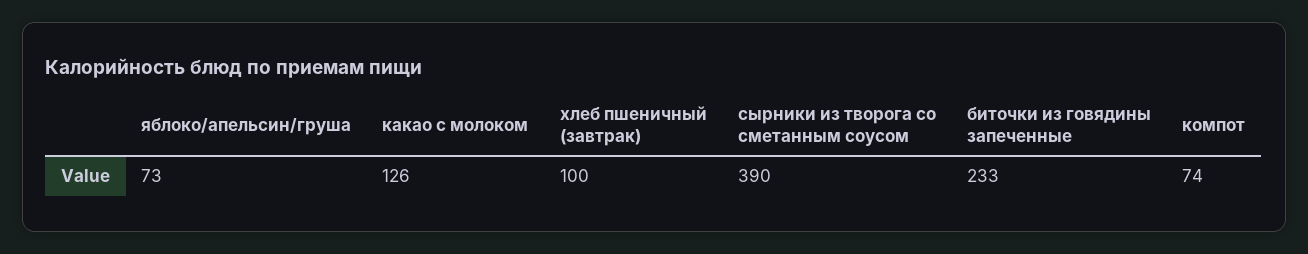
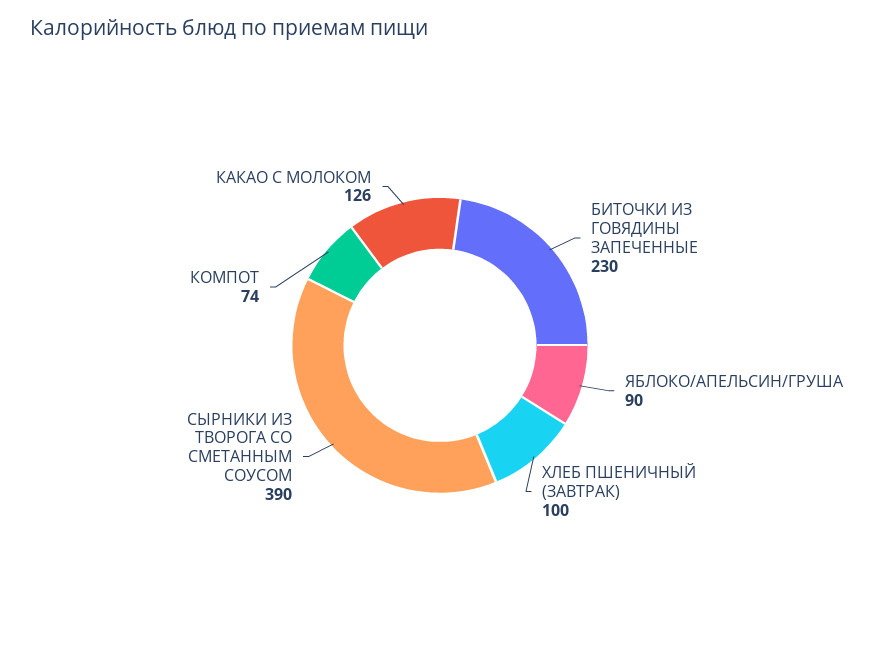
яблоко/апельсин/груша: 73 -> 90
биточки из говядины запеченные: 233 -> 230

